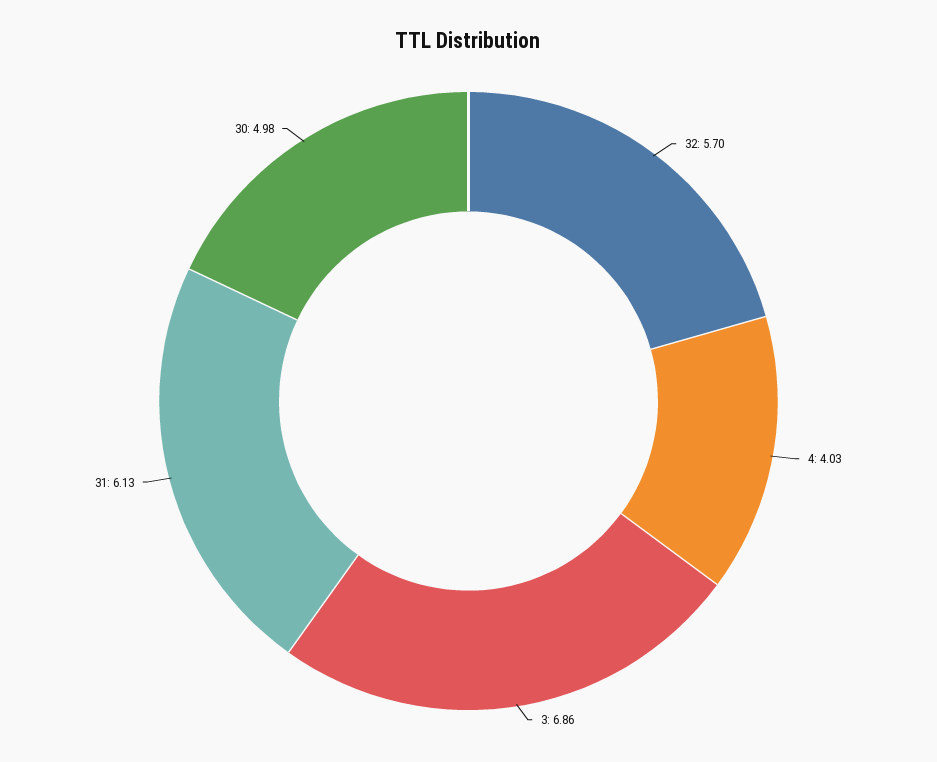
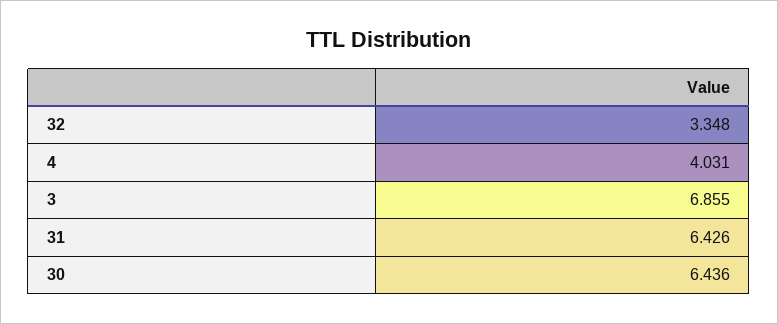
32: 5.7 -> 3.348
31: 6.13 -> 6.426
30: 4.98 -> 6.436

